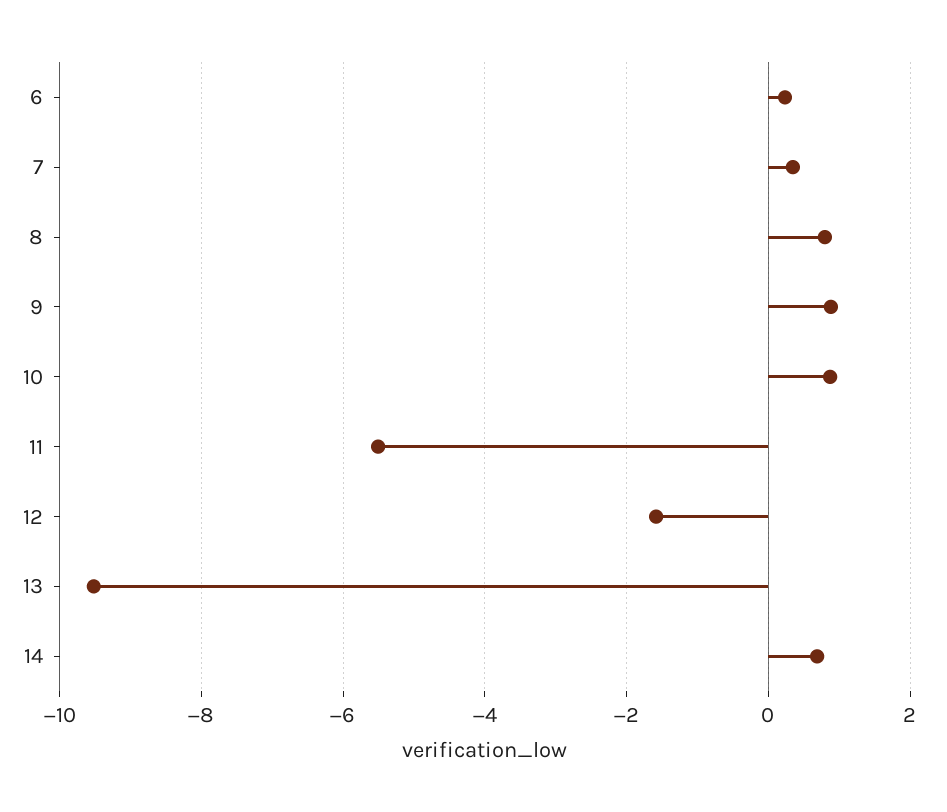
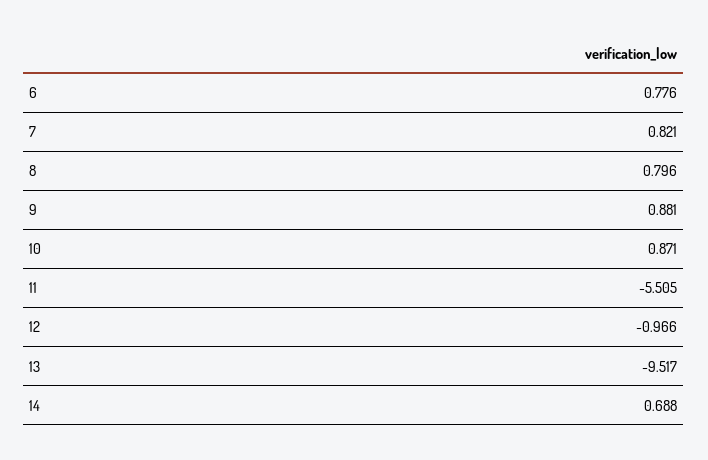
6: 0.2 -> 0.776
7: 0.4 -> 0.821
12: -1.6 -> -0.966

